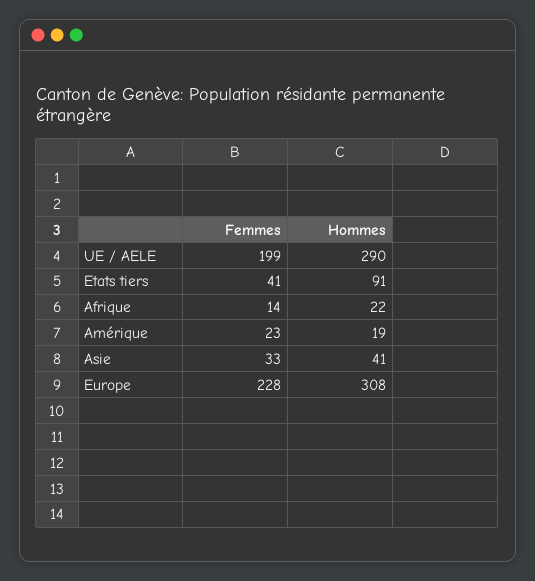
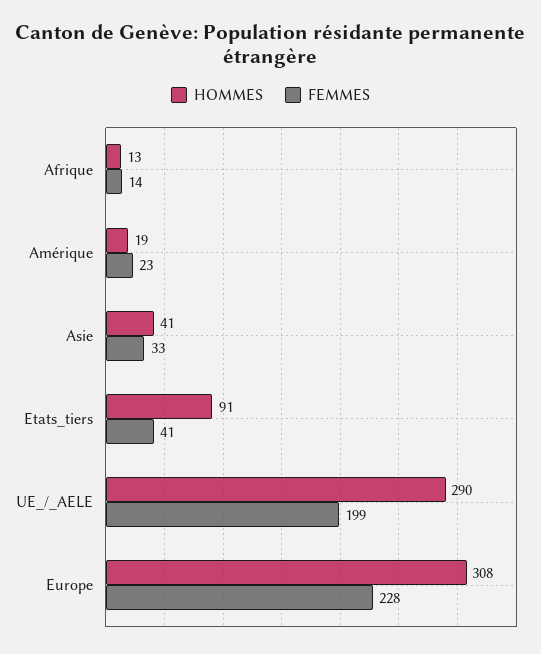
Hommes, Afrique: 22 -> 13

